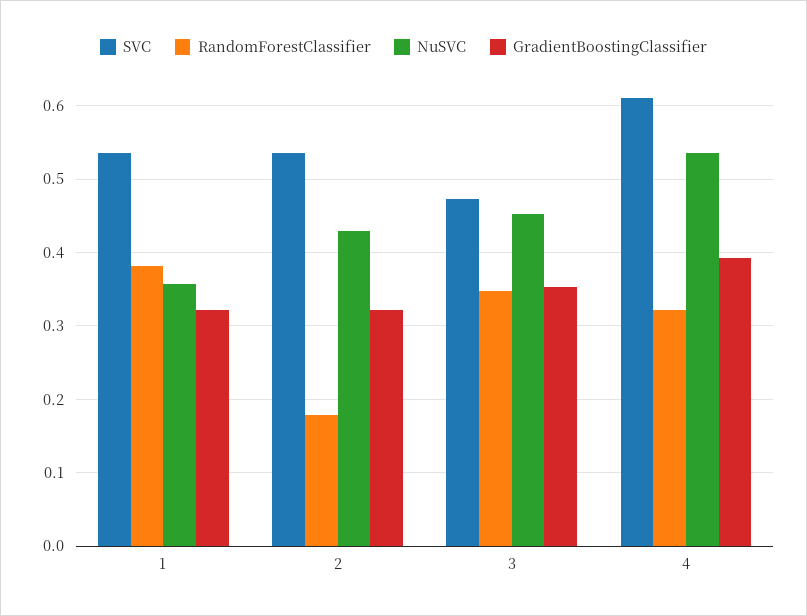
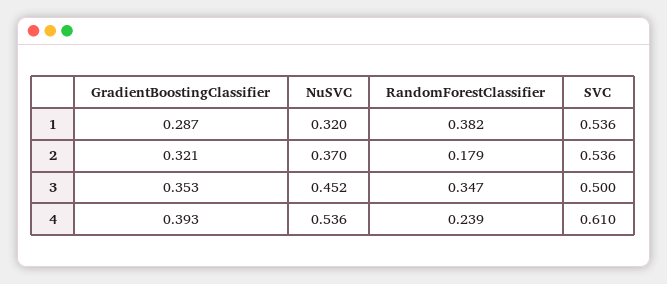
NuSVC, 1: 0.36 -> 0.32
GradientBoostingClassifier, 1: 0.32 -> 0.287
NuSVC, 2: 0.43 -> 0.37
SVC, 3: 0.47 -> 0.5
RandomForestClassifier, 4: 0.32 -> 0.239

